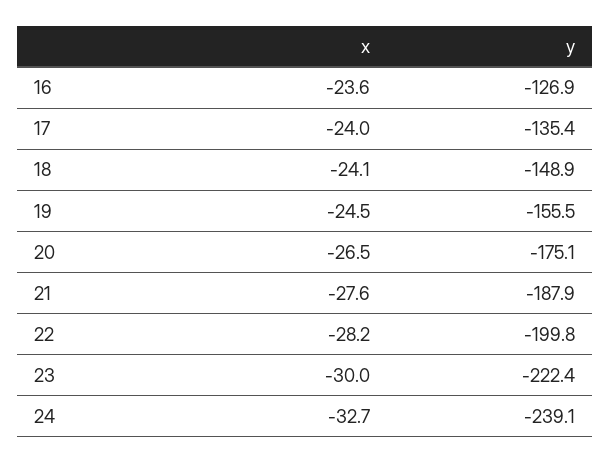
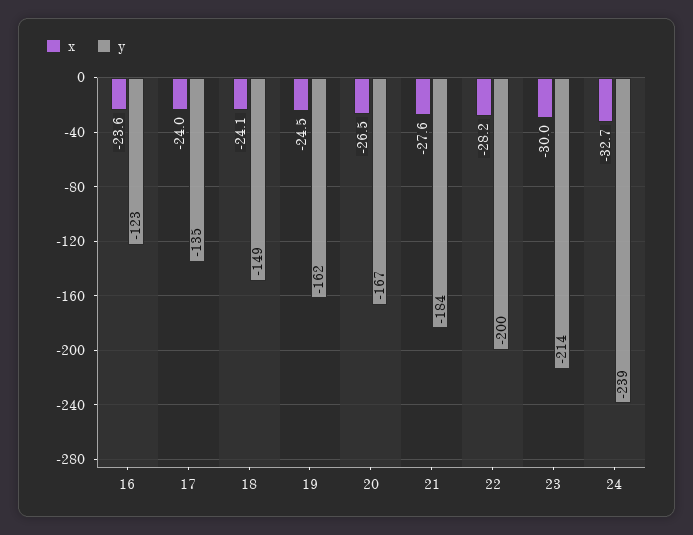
y, 16: -126.9 -> -123
y, 19: -155.5 -> -162
y, 20: -175.1 -> -167
y, 21: -187.9 -> -184
y, 23: -222.4 -> -214

